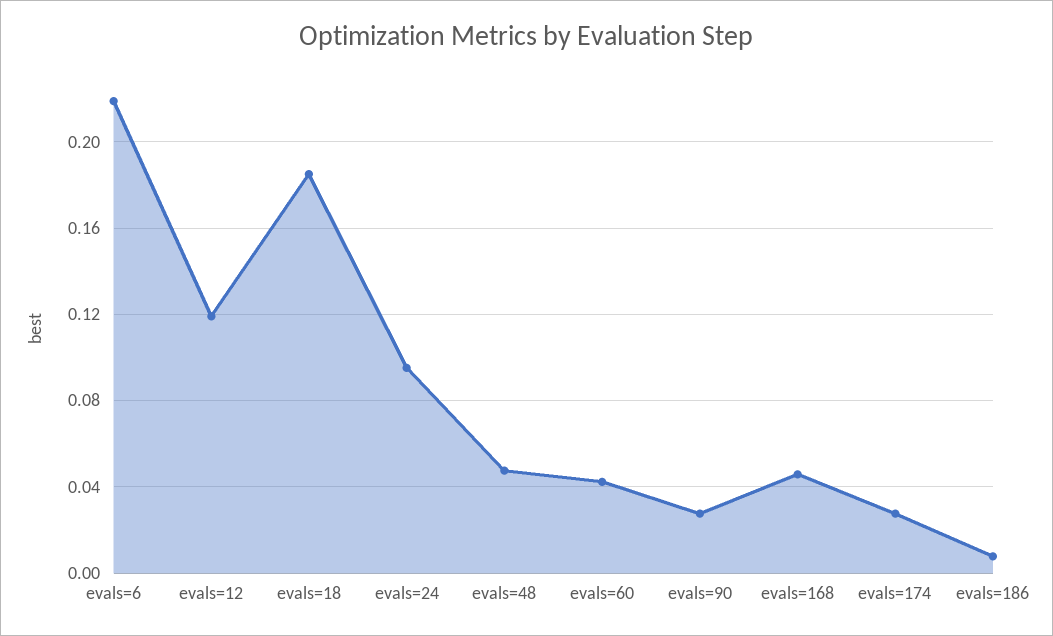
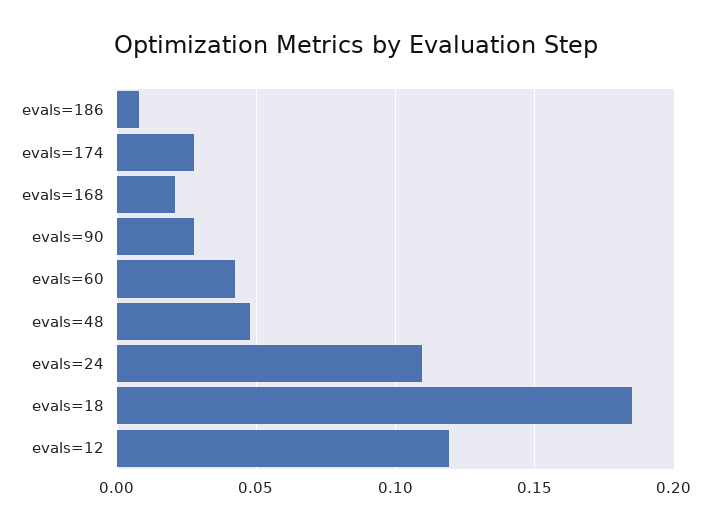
evals=6: 0.22 -> none
evals=24: 0.095 -> 0.11
evals=168: 0.045 -> 0.02

